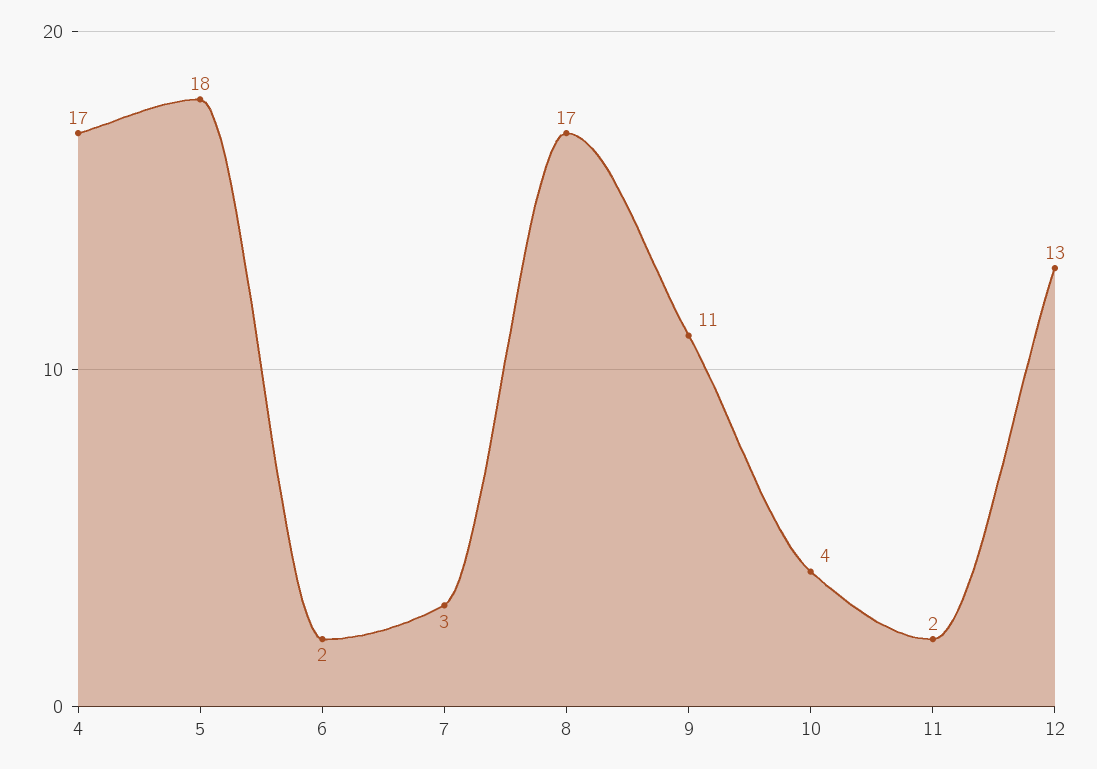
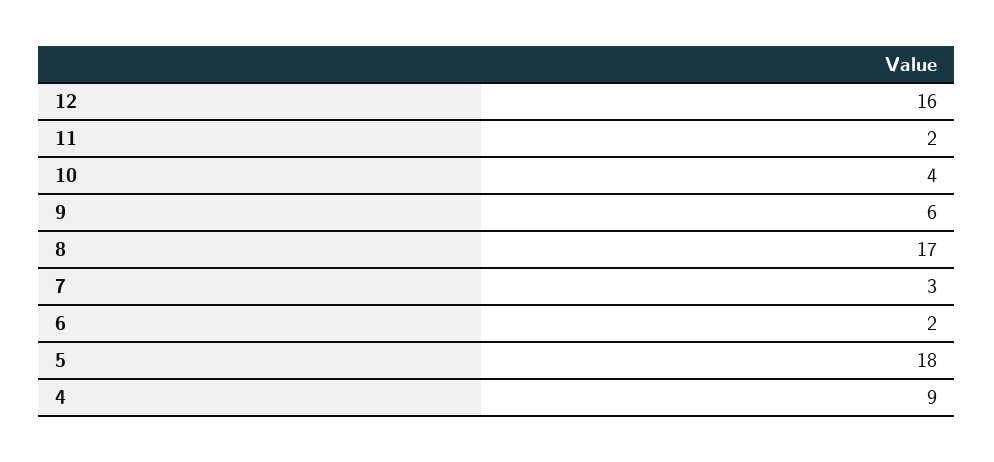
4: 17 -> 9
9: 11 -> 6
12: 13 -> 16

